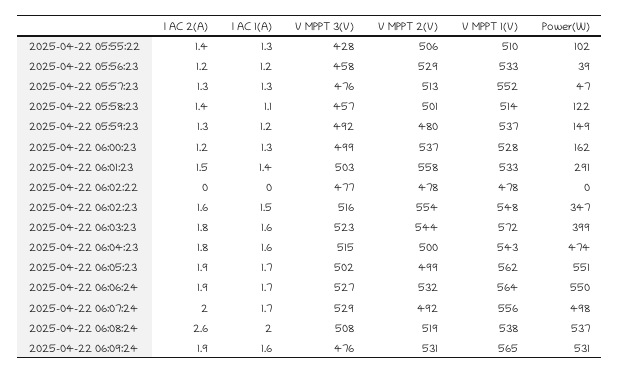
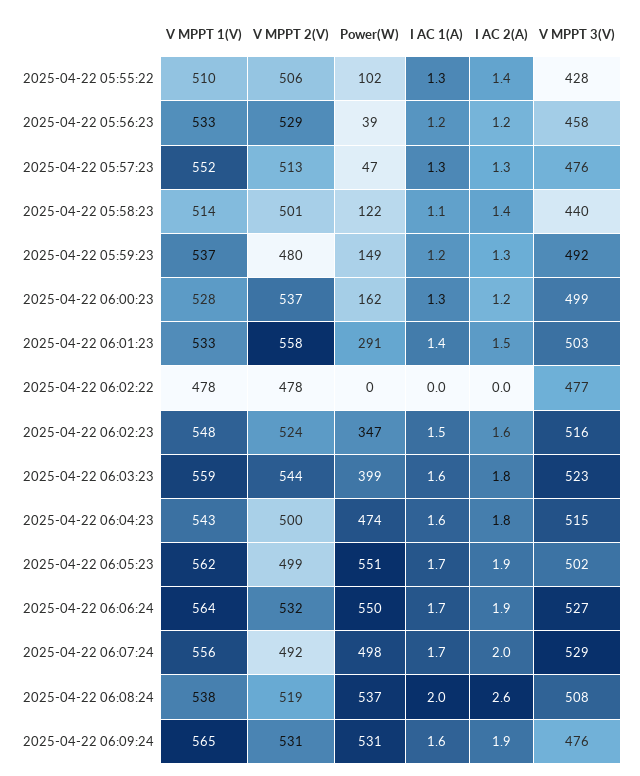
V MPPT 3(V), 2025-04-22 05:58:23: 457 -> 440
V MPPT 2(V), 2025-04-22 06:02:23: 554 -> 524
V MPPT 1(V), 2025-04-22 06:03:23: 572 -> 559

